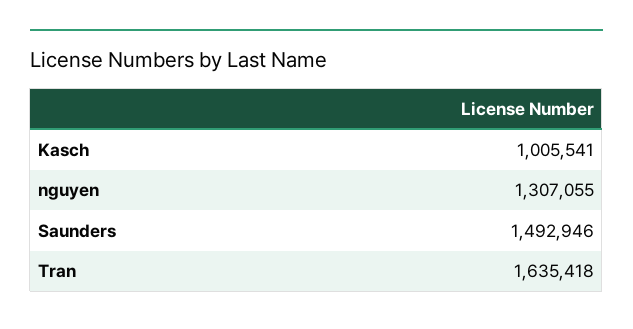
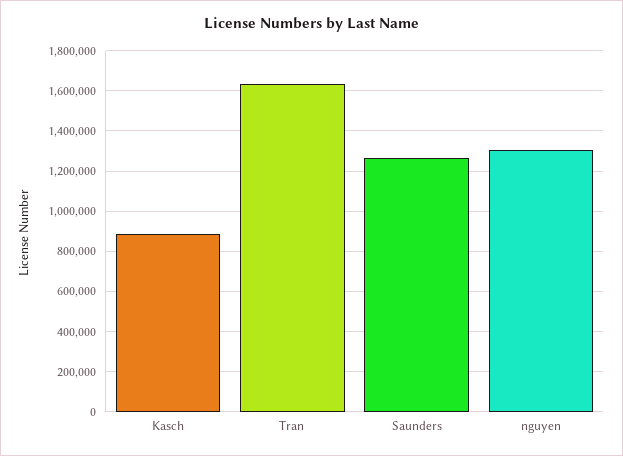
Kasch: 1005541 -> 900000
Saunders: 1492946 -> 1250000

